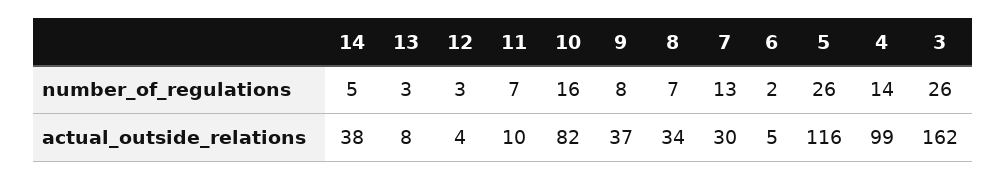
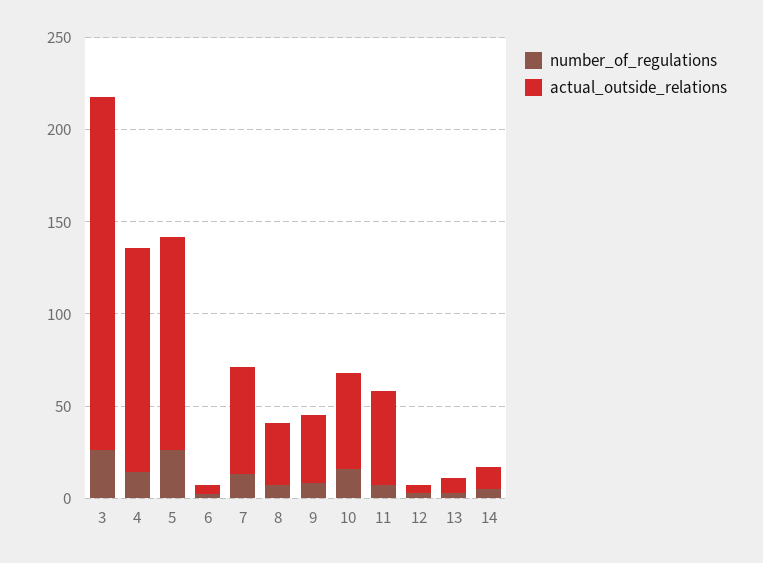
actual_outside_relations, 14: 38 -> 10
actual_outside_relations, 11: 10 -> 50
actual_outside_relations, 10: 82 -> 50
actual_outside_relations, 7: 30 -> 60
actual_outside_relations, 4: 99 -> 120
actual_outside_relations, 3: 162 -> 190

